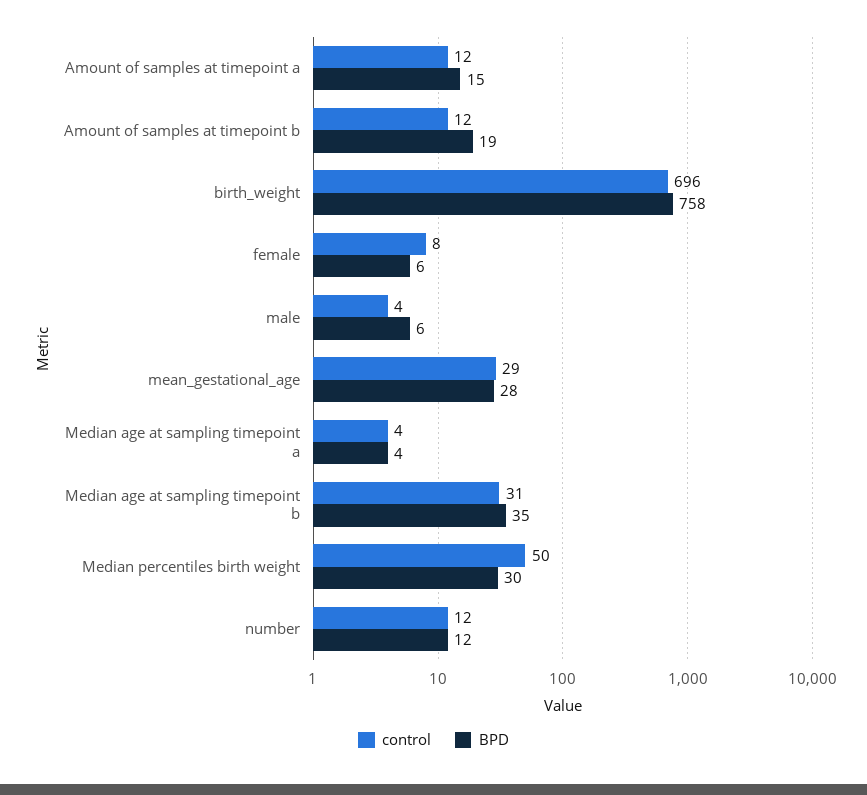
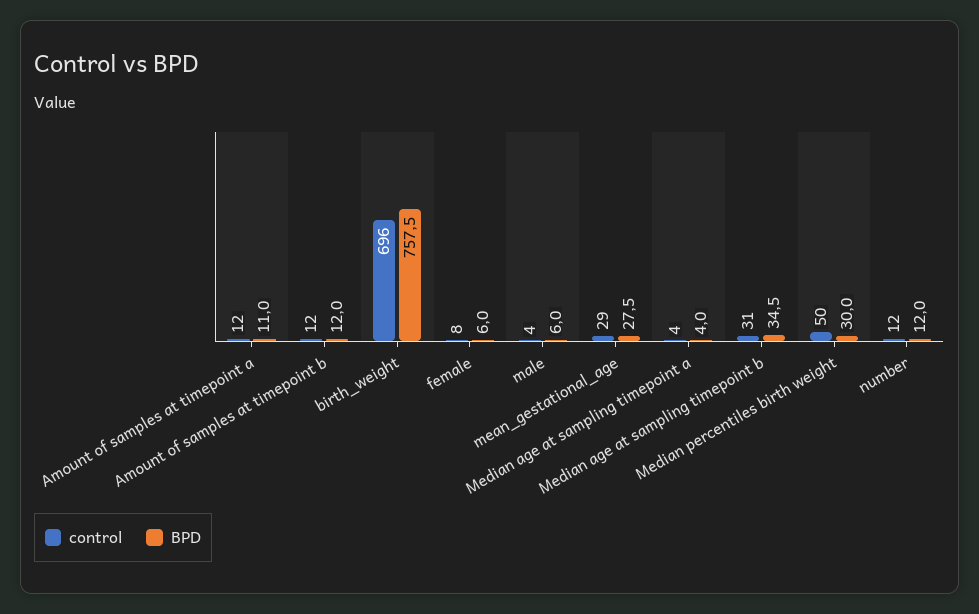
BPD, Amount of samples at timepoint a: 15 -> 11
BPD, Amount of samples at timepoint b: 19 -> 12

